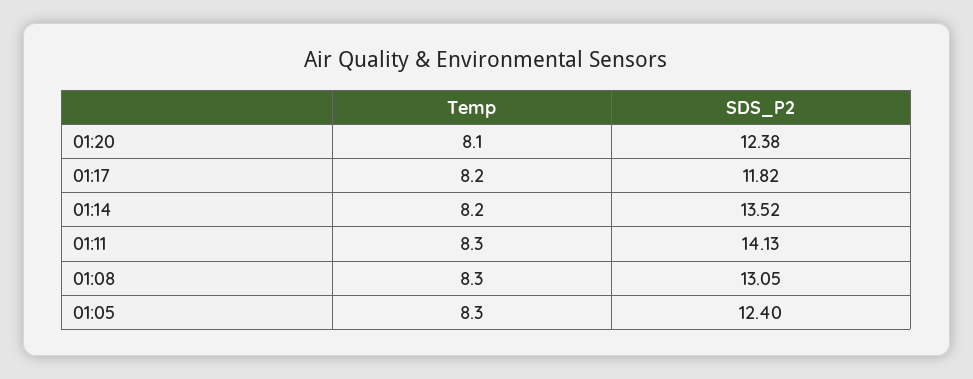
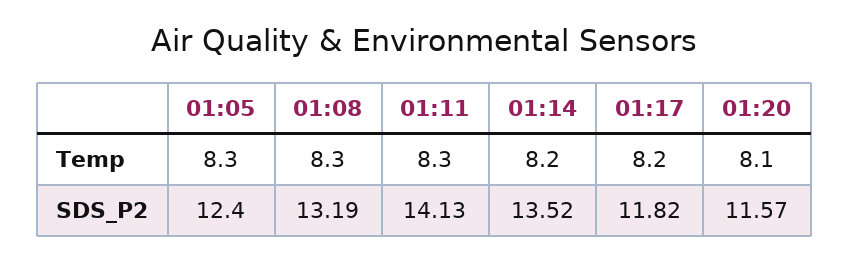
SDS_P2, 01:20: 12.38 -> 11.57
SDS_P2, 01:08: 13.05 -> 13.19

